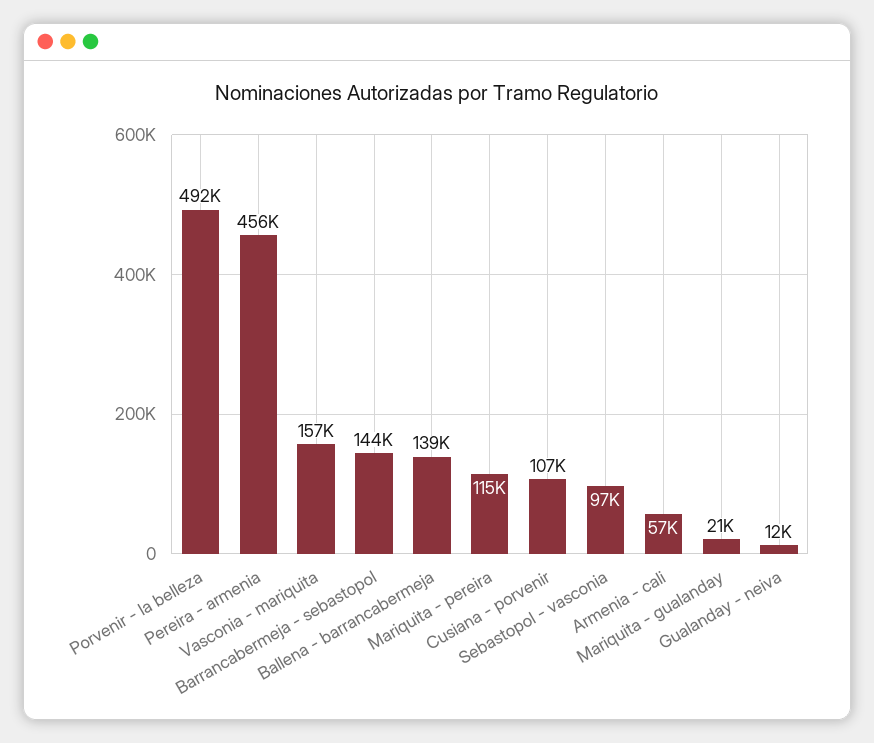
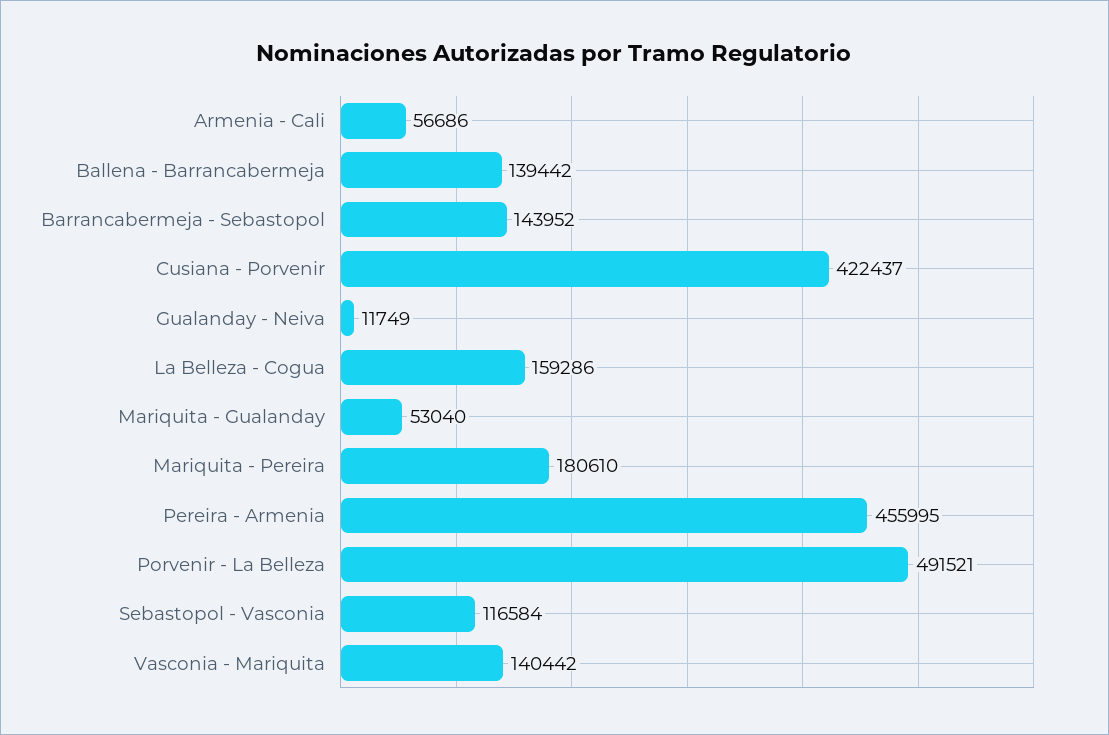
Vasconia - mariquita: 157000 -> 140442
Mariquita - pereira: 115000 -> 180610
Cusiana - porvenir: 107000 -> 422437
Sebastopol - vasconia: 97000 -> 116584
Mariquita - gualanday: 21000 -> 53040
La Belleza - Cogua: none -> 159286

